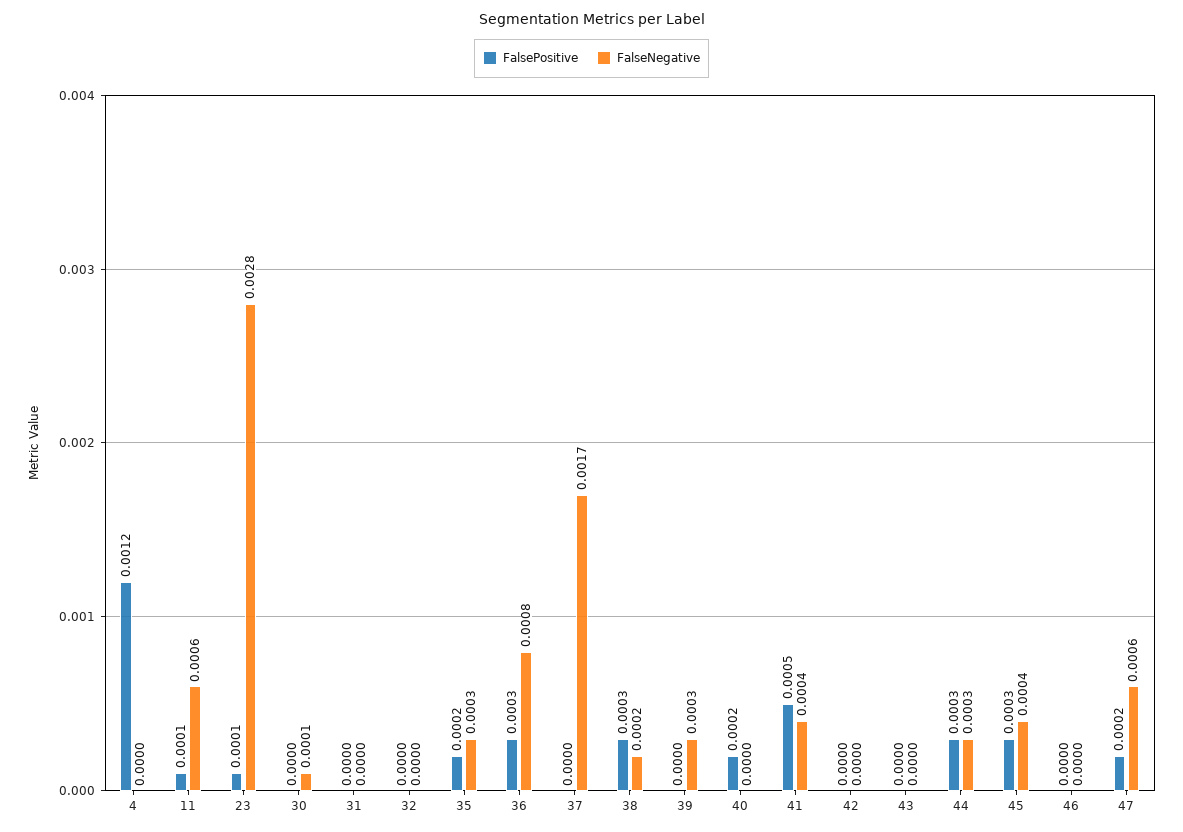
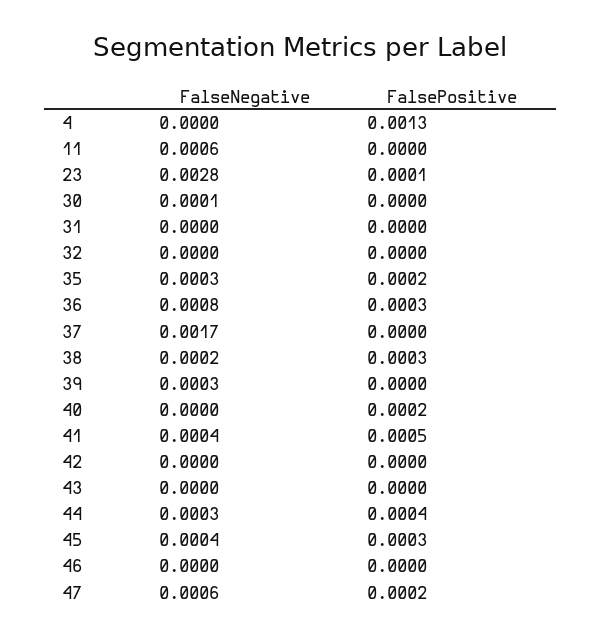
FalsePositive, 4: 0.0012 -> 0.0013
FalsePositive, 11: 0.0001 -> 0
FalsePositive, 44: 0.0003 -> 0.0004

